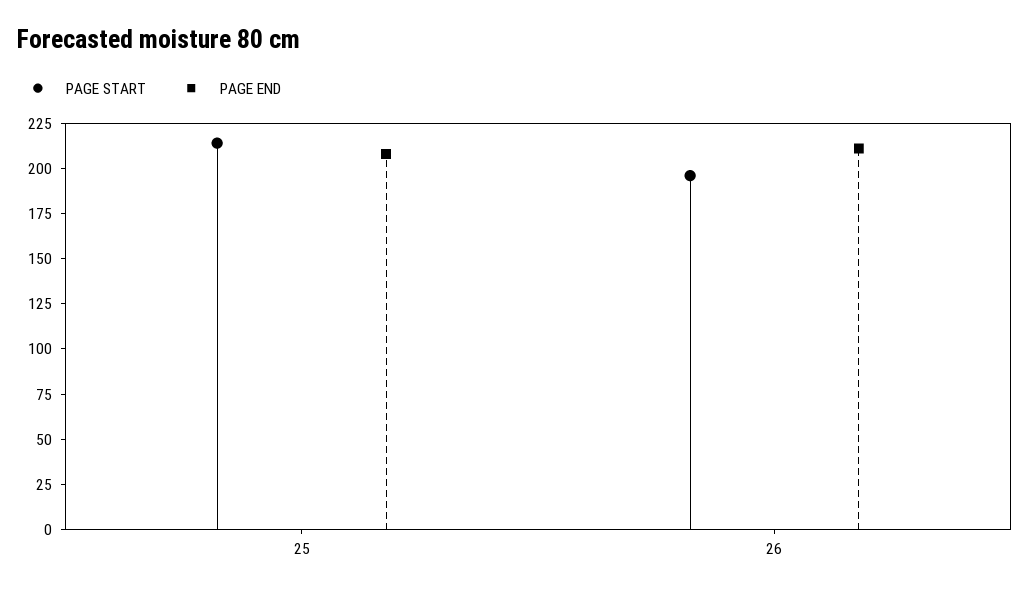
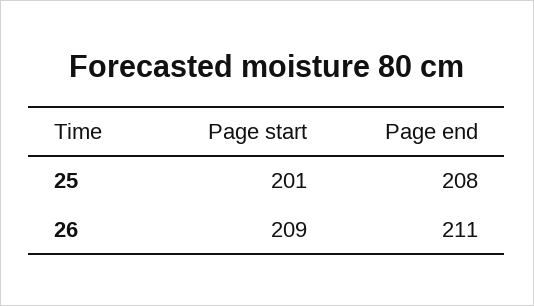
PAGE START, 25: 215 -> 201
PAGE START, 26: 195 -> 209

